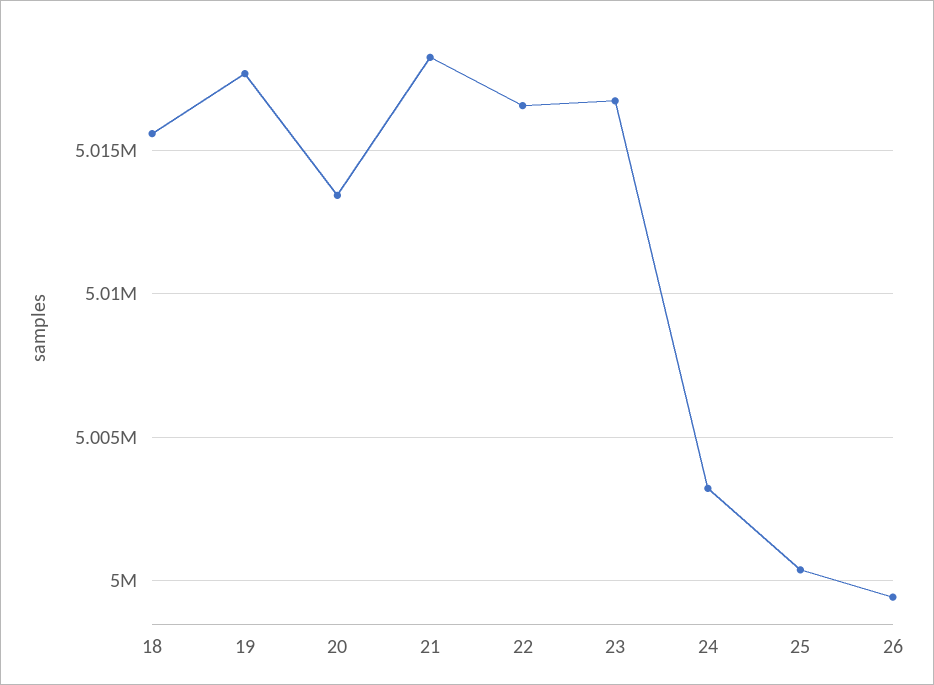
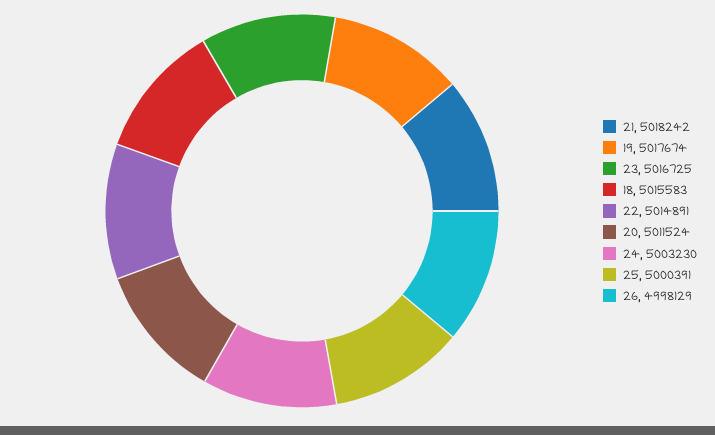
20: 5013500 -> 5011524
22: 5016500 -> 5014891
26: 4999500 -> 4998129

